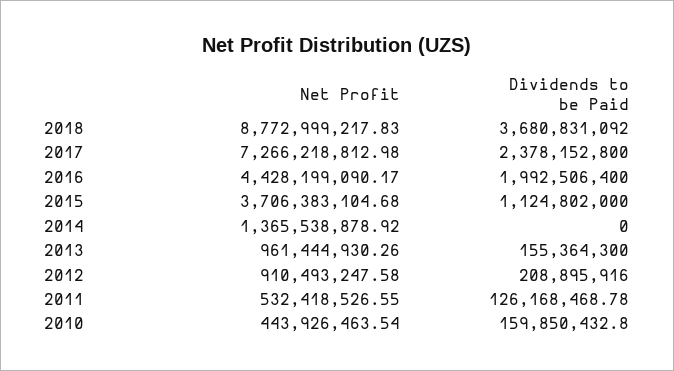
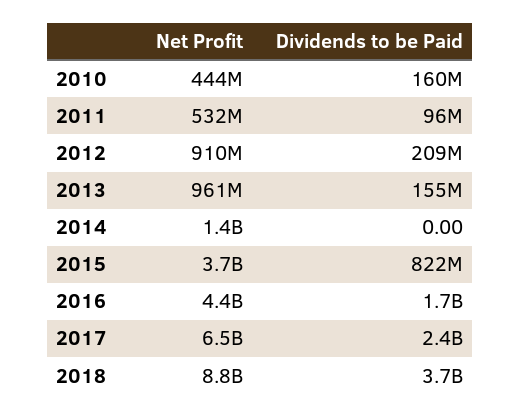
Net Profit, 2017: 7266218812.98 -> 6500000000
Dividends to be Paid, 2016: 1992506400 -> 1700000000
Dividends to be Paid, 2015: 1124802000 -> 822000000
Dividends to be Paid, 2011: 126168468.78 -> 96000000

